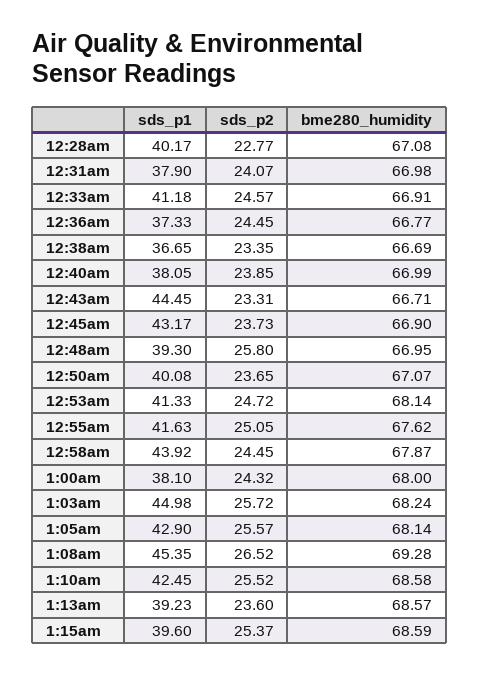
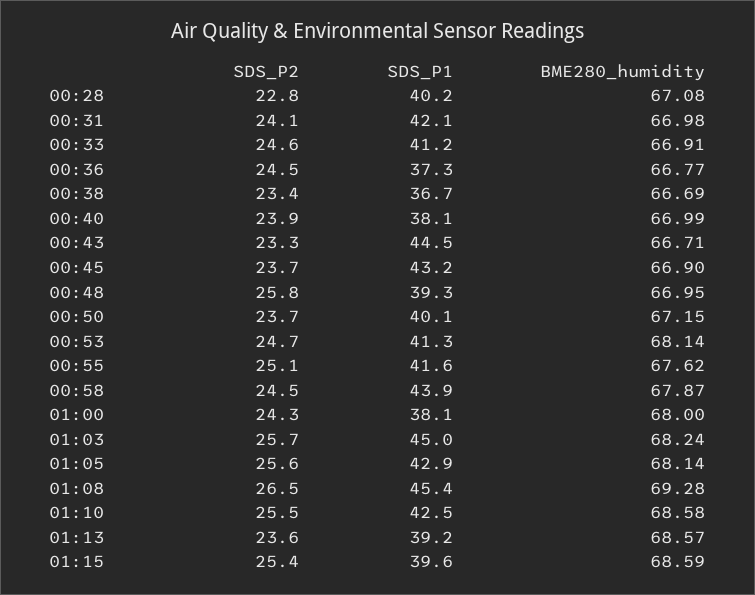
sds_p1, 12:31am: 37.9 -> 42.1
bme280_humidity, 12:50am: 67.07 -> 67.15

